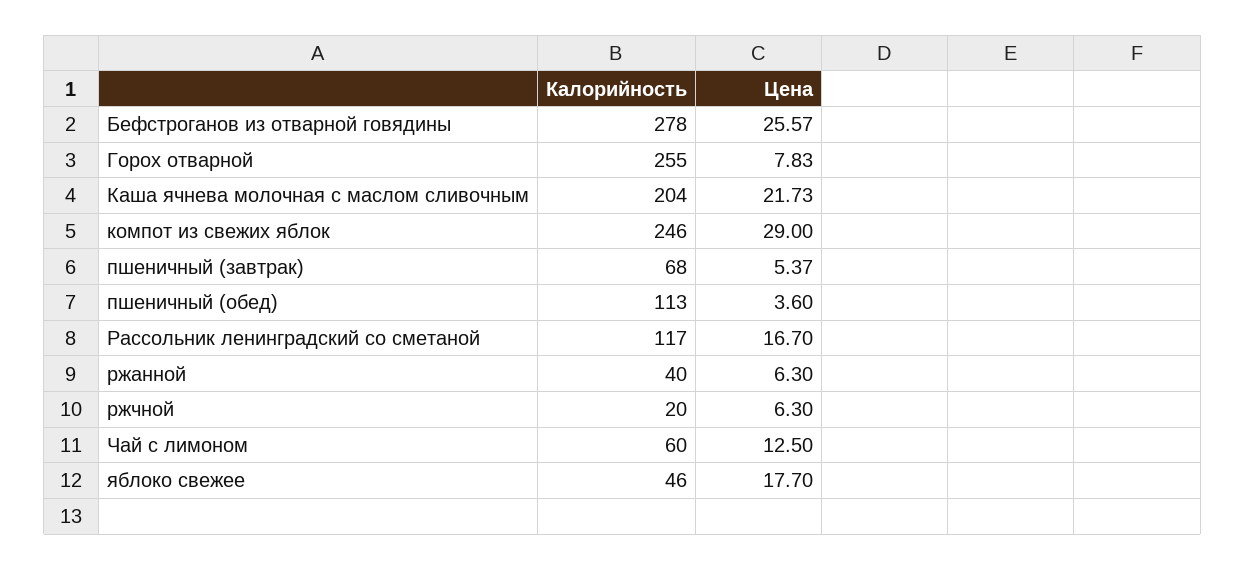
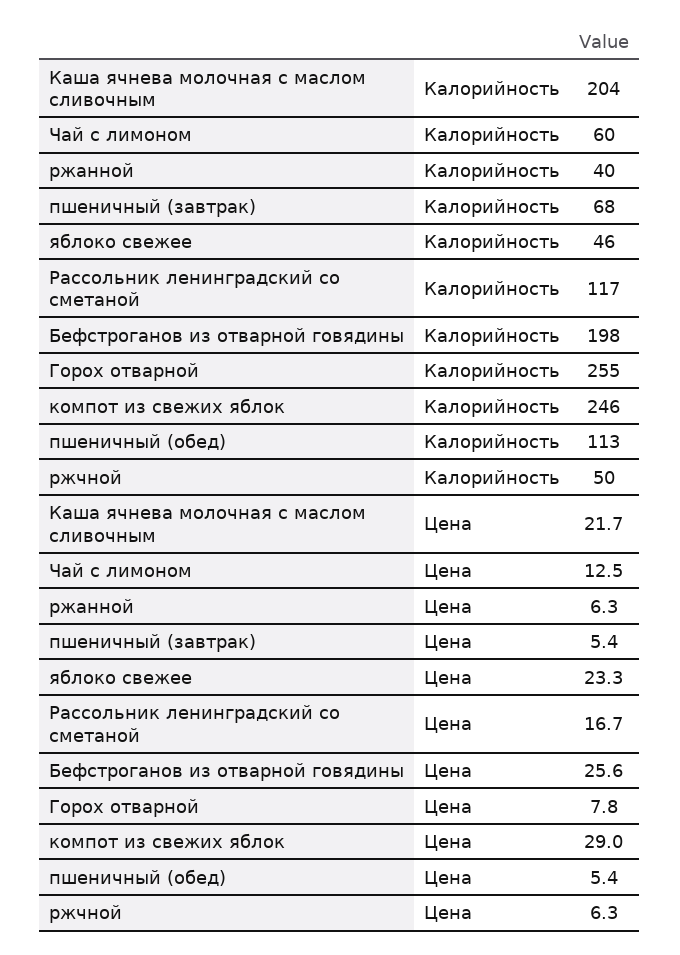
Калорийность, Бефстроганов из отварной говядины: 278 -> 198
Цена, пшеничный (обед): 3.6 -> 5.4
Калорийность, ржчной: 20 -> 50
Цена, яблоко свежее: 17.7 -> 23.3

